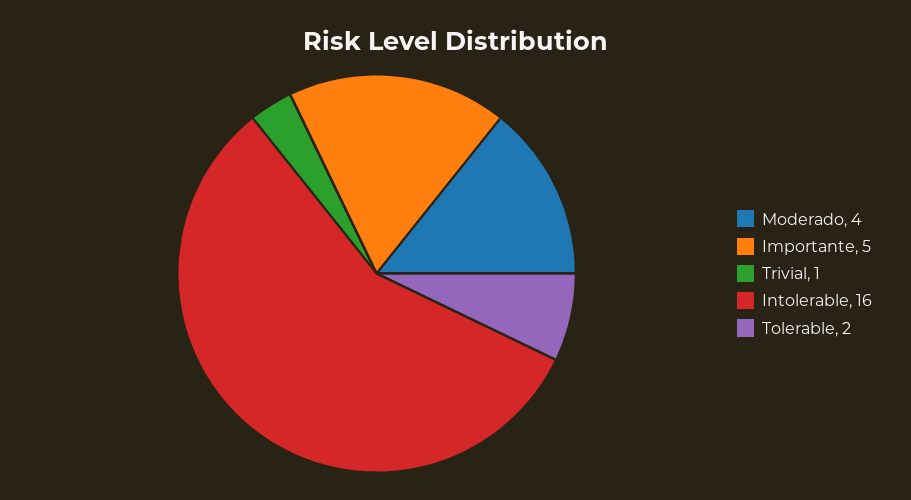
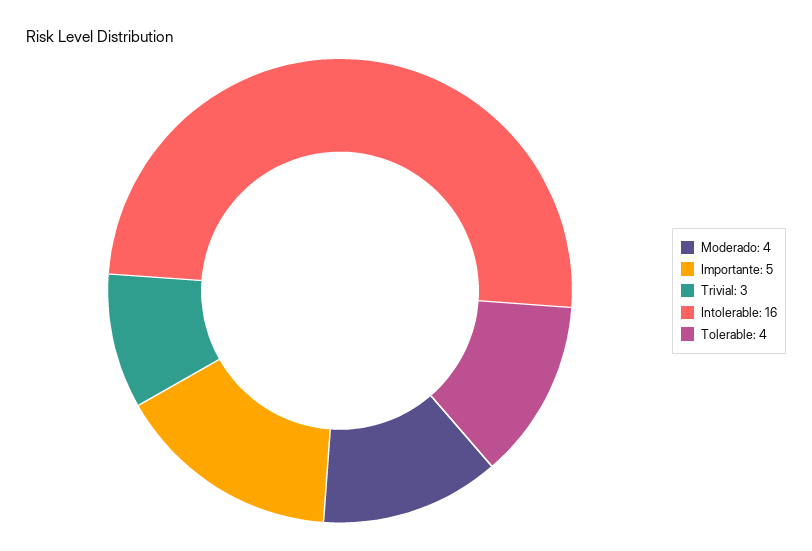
Trivial: 1 -> 3
Tolerable: 2 -> 4

